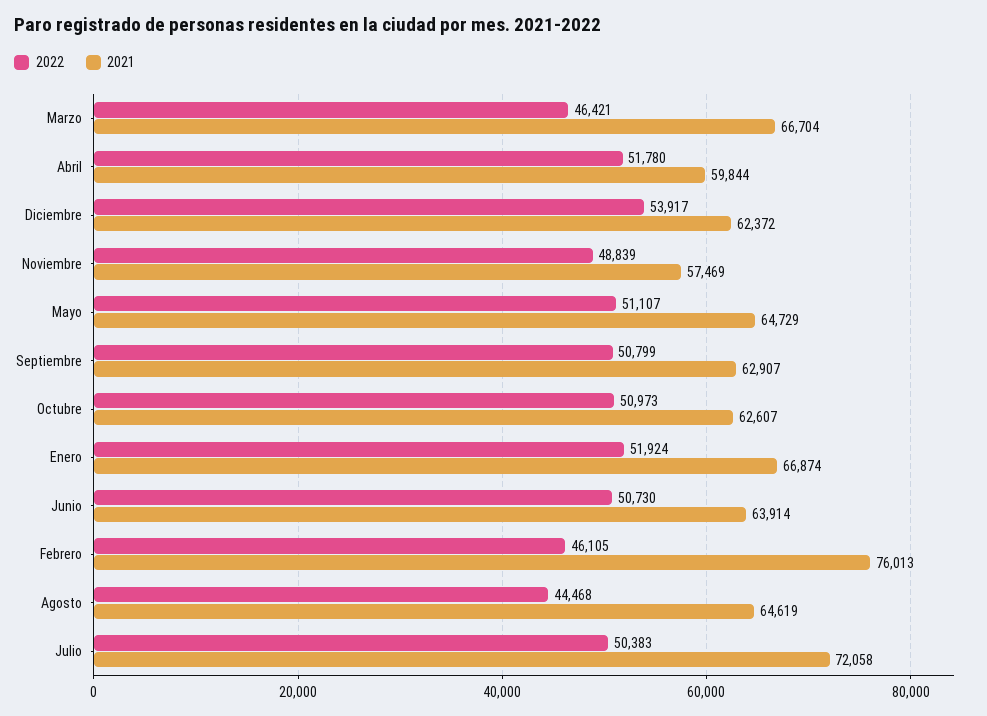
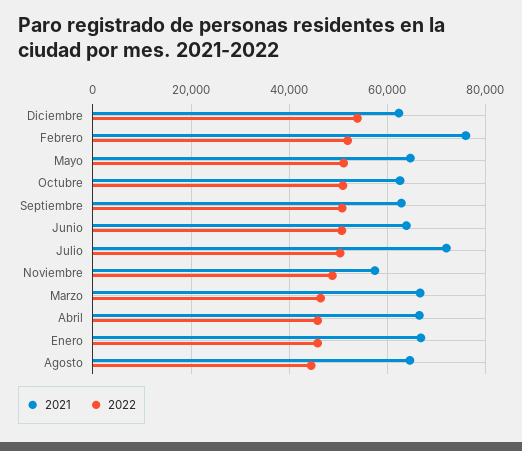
2022, Abril: 51780 -> 46000
2021, Abril: 59844 -> 66000
2022, Enero: 51924 -> 46000
2022, Febrero: 46105 -> 52000

